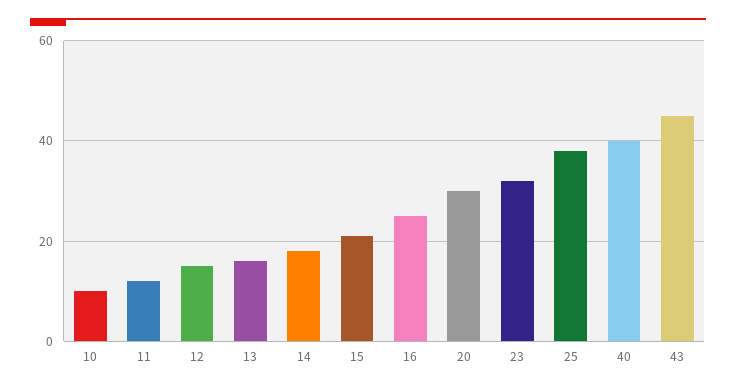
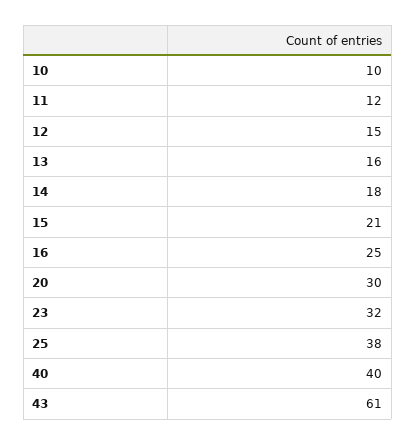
43: 45 -> 61

